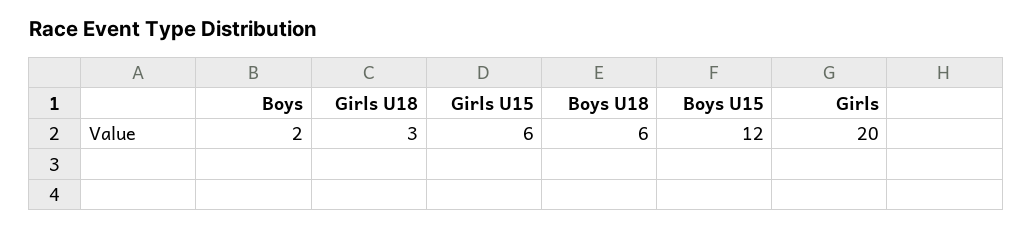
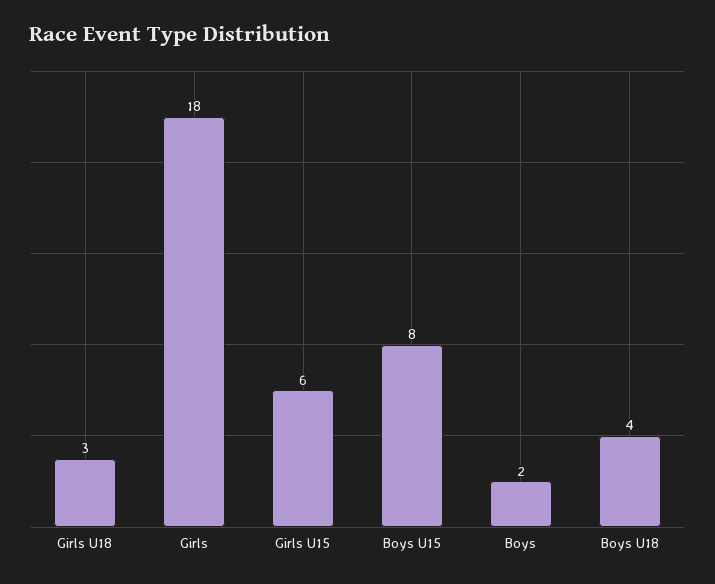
Boys U18: 6 -> 4
Boys U15: 12 -> 8
Girls: 20 -> 18

